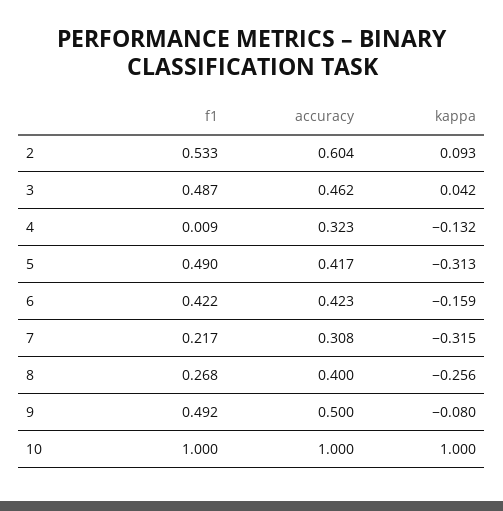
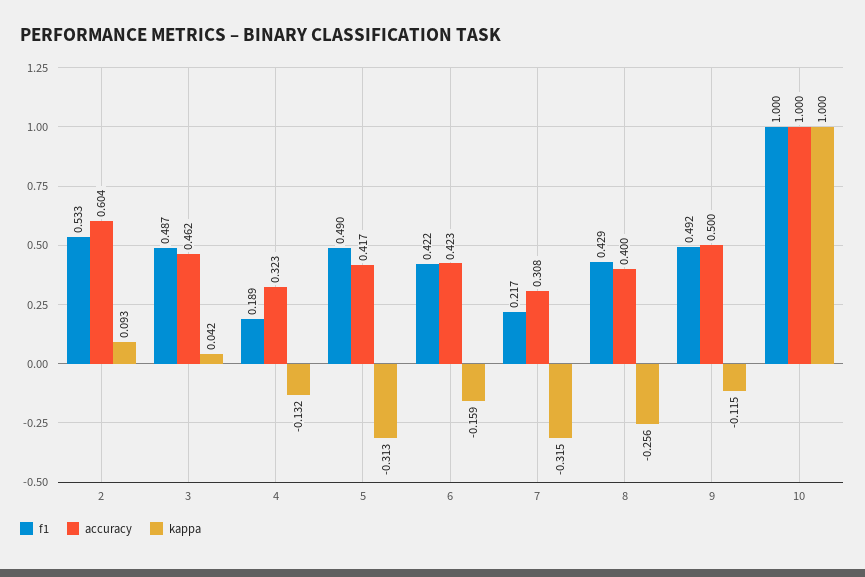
f1, 4: 0.009 -> 0.189
f1, 8: 0.268 -> 0.429
kappa, 9: -0.08 -> -0.115

